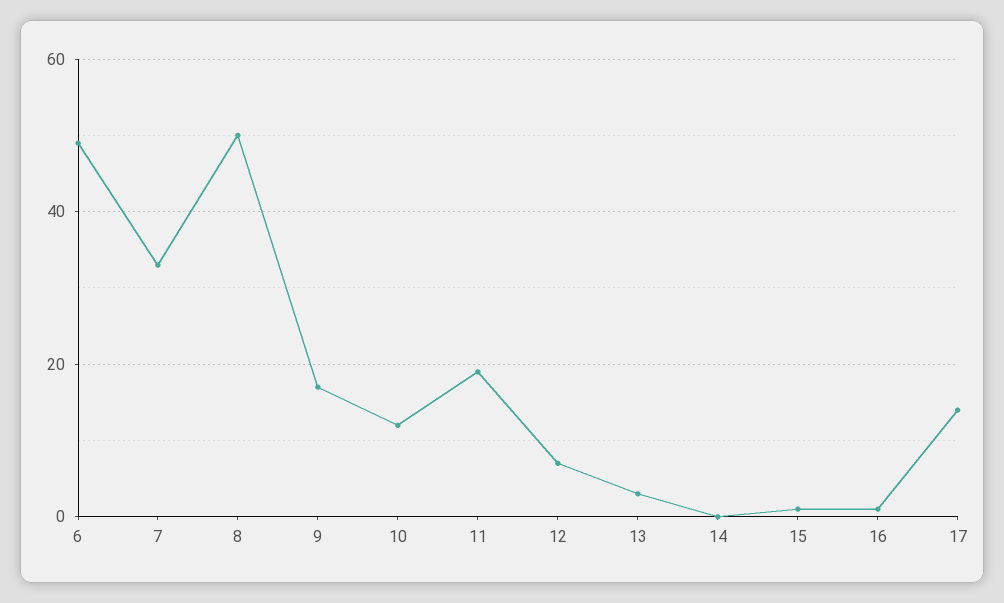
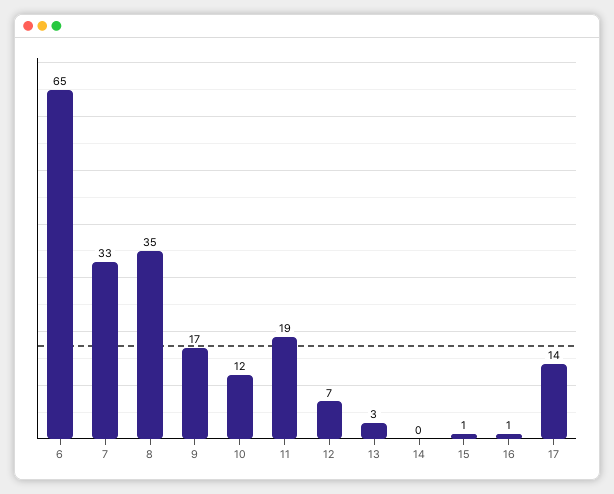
6: 50 -> 65
8: 50 -> 35

